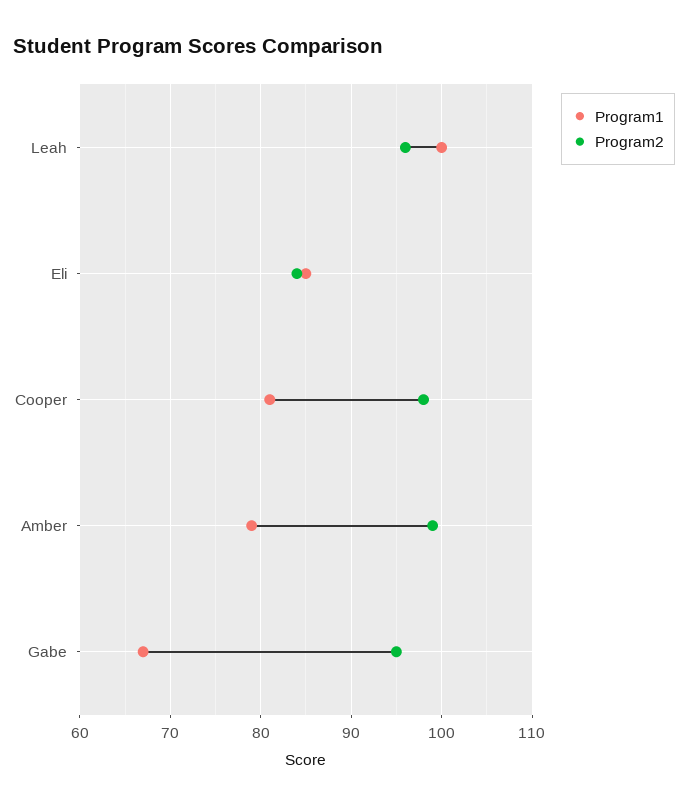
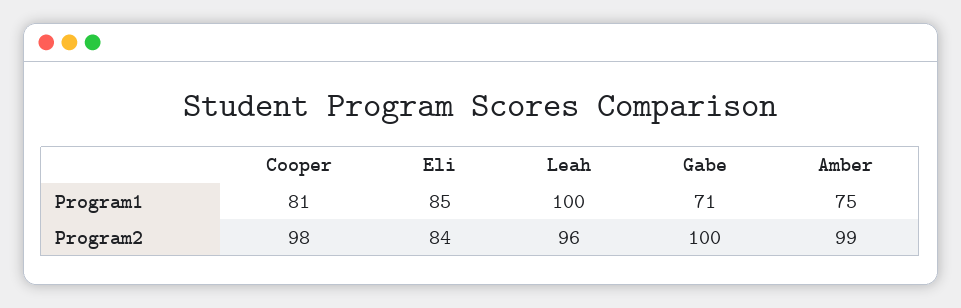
Program1, Amber: 79 -> 75
Program1, Gabe: 67 -> 71
Program2, Gabe: 95 -> 100

